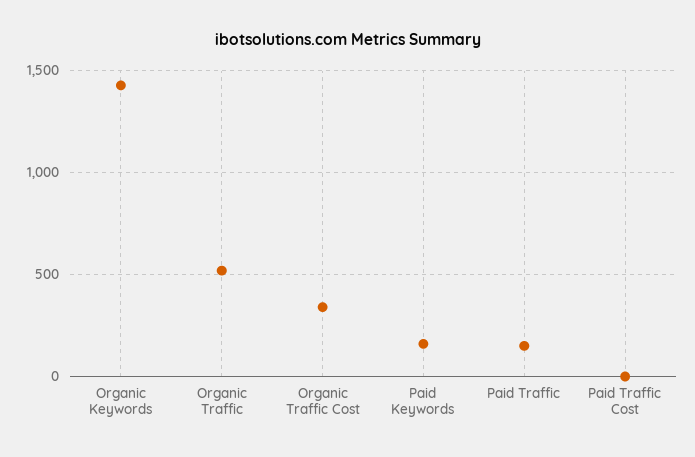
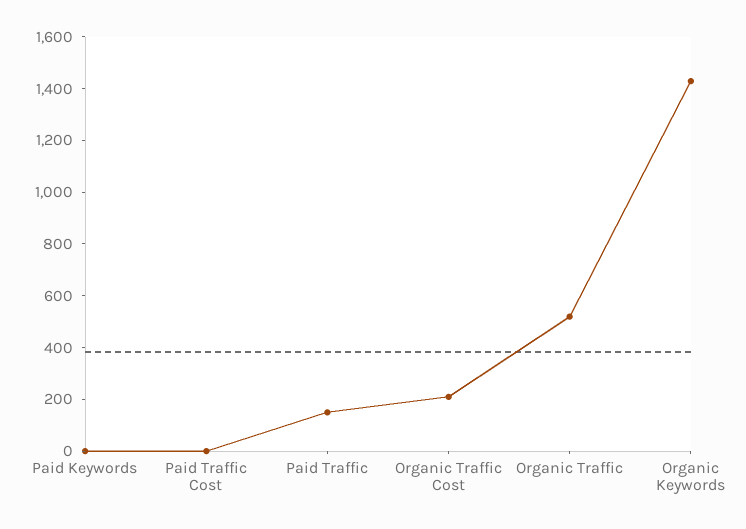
Organic Traffic Cost: 350 -> 200
Paid Keywords: 150 -> 0

